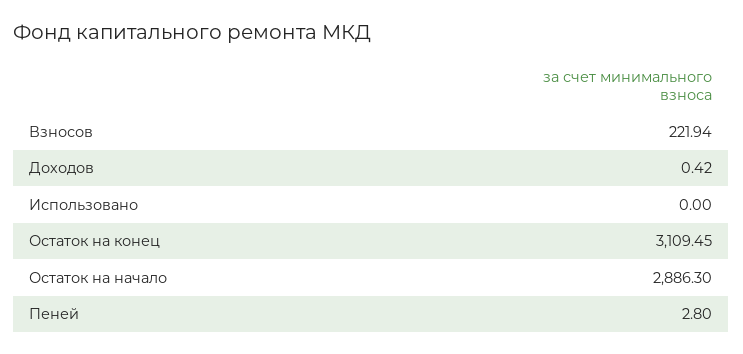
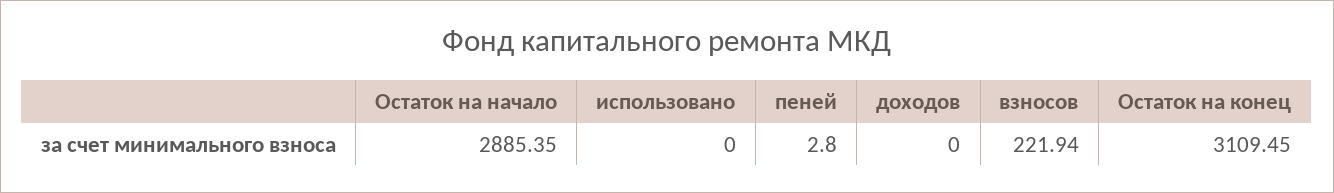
Доходов: 0.42 -> 0
Остаток на начало: 2886.3 -> 2885.35

